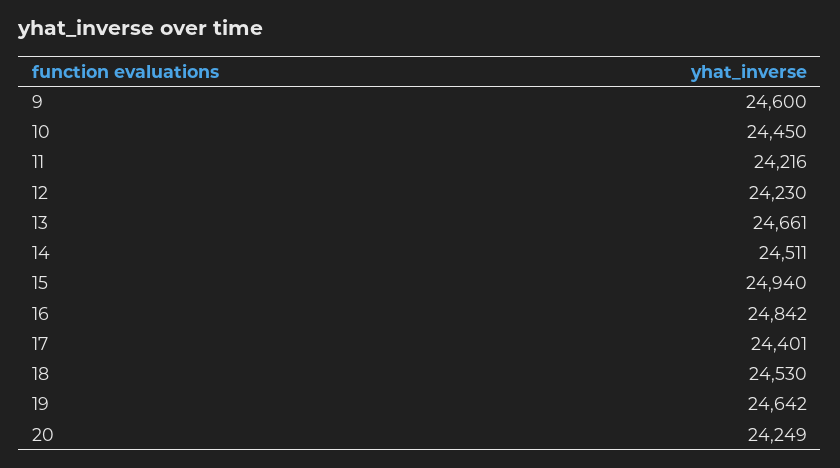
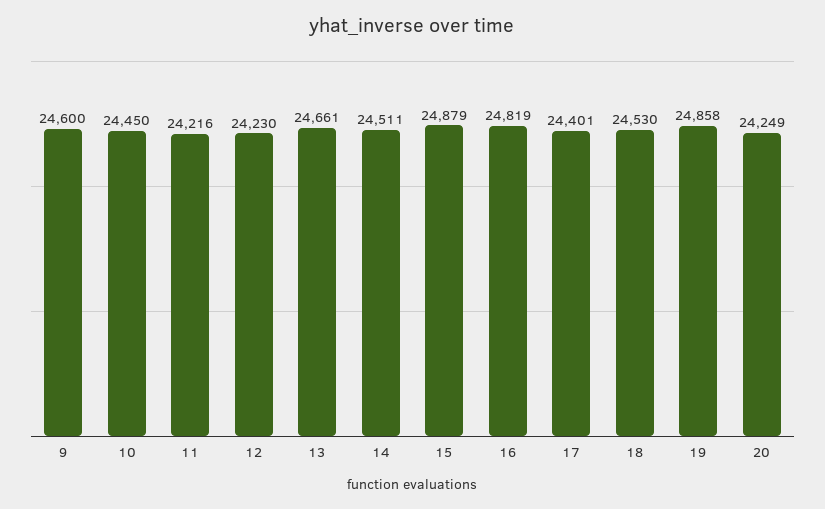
15: 24940 -> 24879
16: 24842 -> 24819
19: 24642 -> 24858

